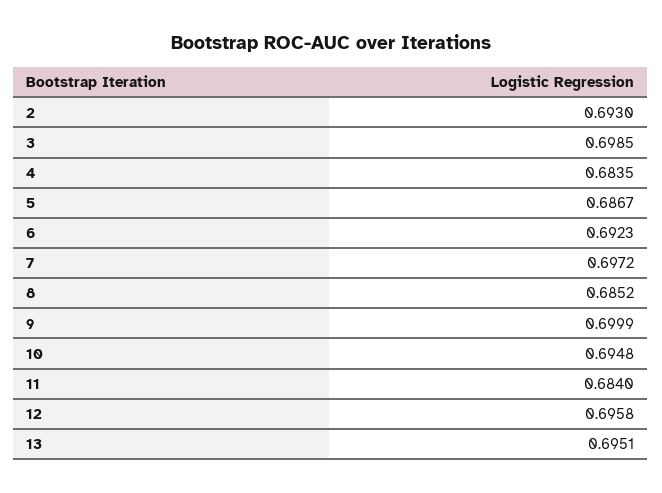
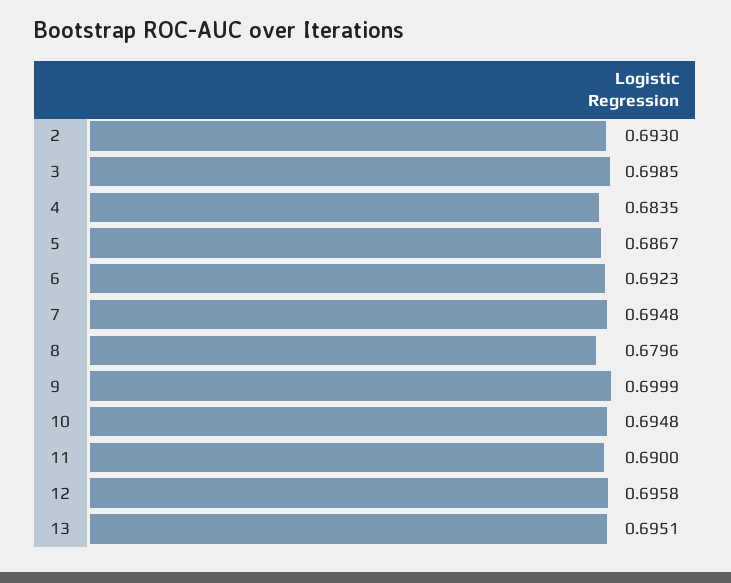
7: 0.6972 -> 0.6948
8: 0.6852 -> 0.6796
11: 0.684 -> 0.69

